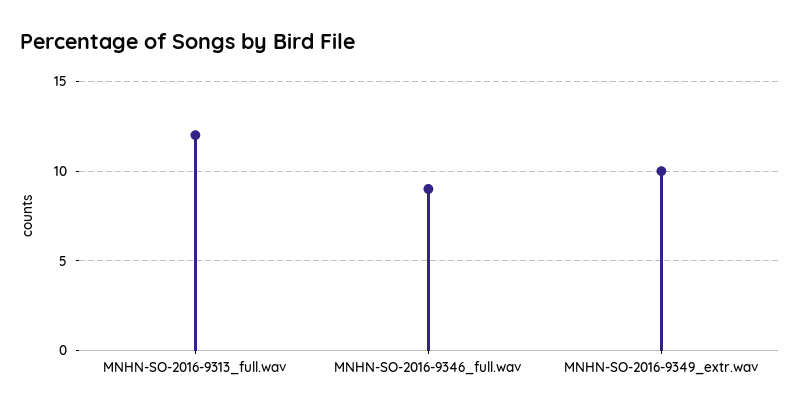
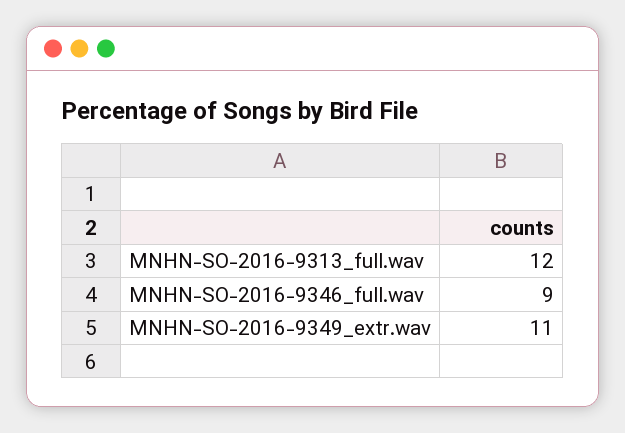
MNHN-SO-2016-9349_extr.wav: 10 -> 11

